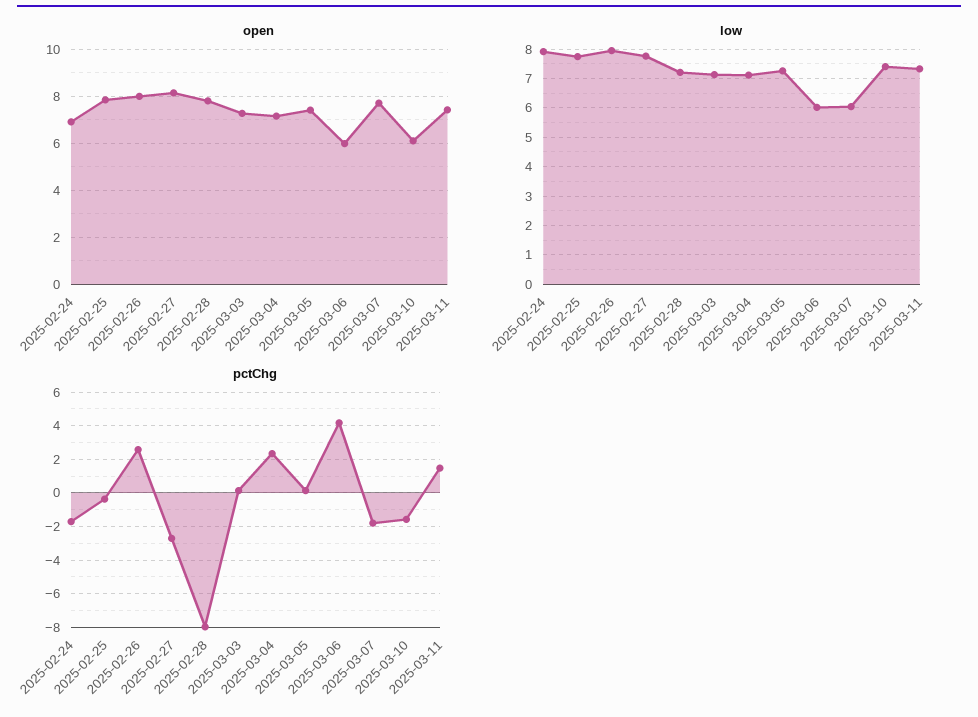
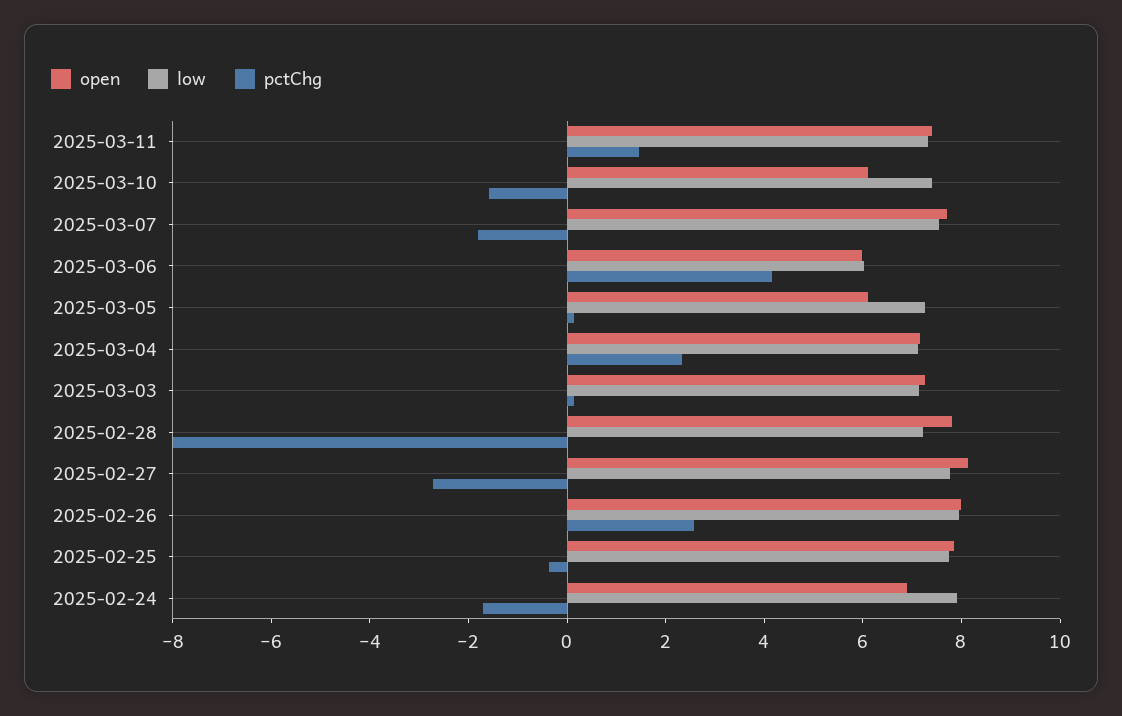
open, 2025-03-05: 7.5 -> 6
low, 2025-03-07: 6 -> 7.5

